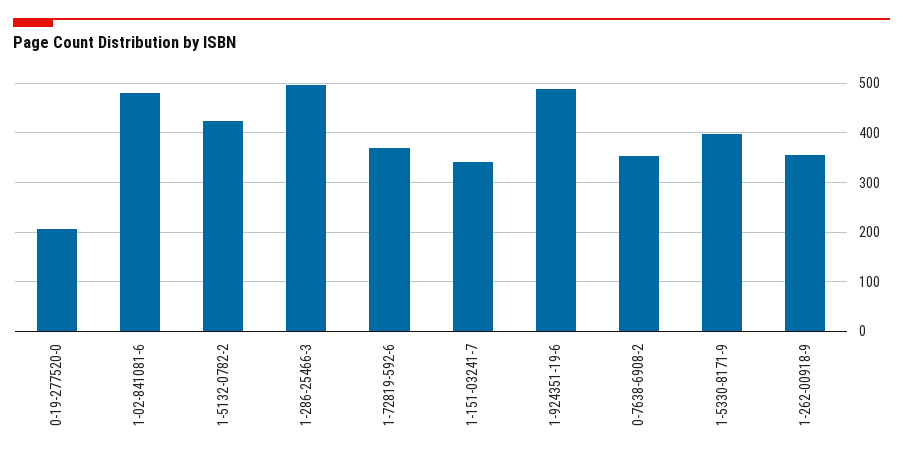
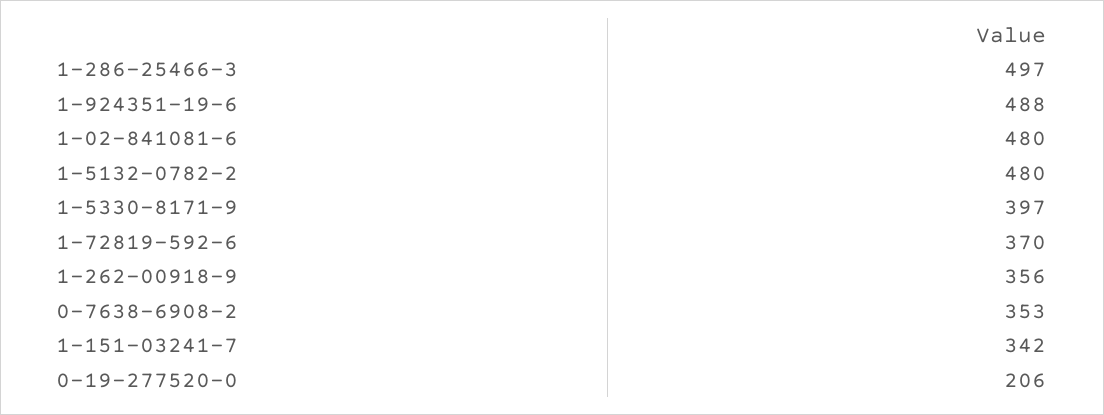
1-5132-0782-2: 420 -> 480

